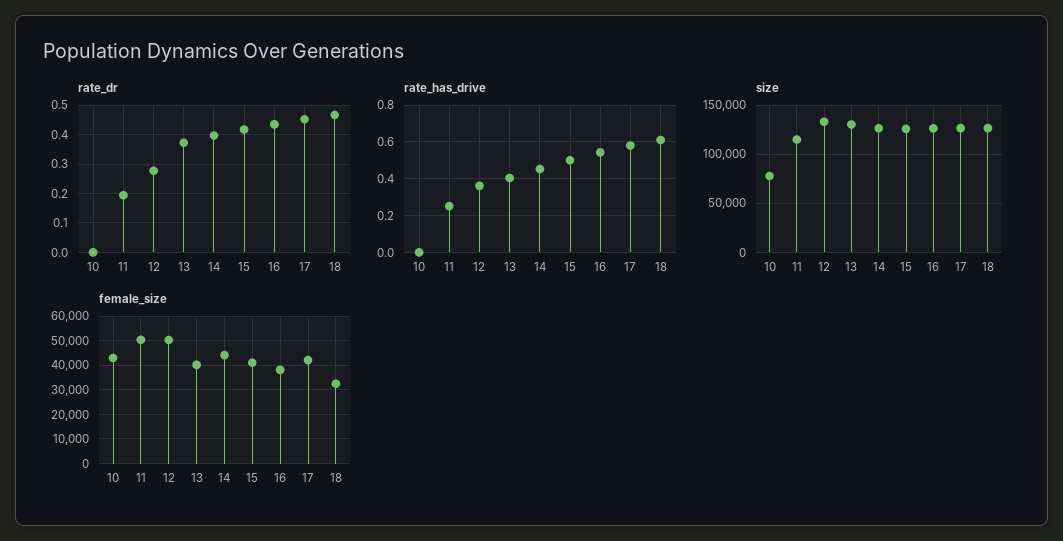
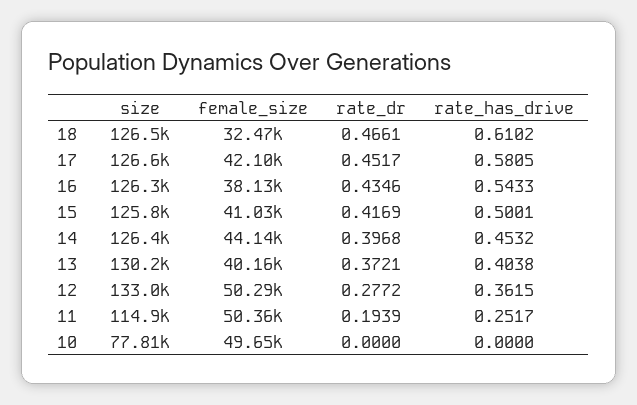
female_size, 10: 42500 -> 49650

